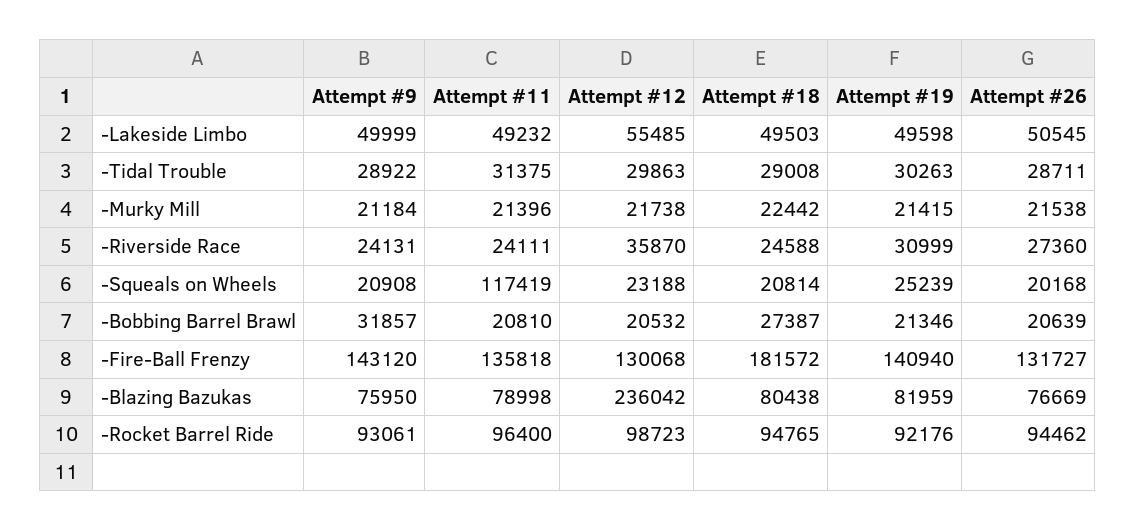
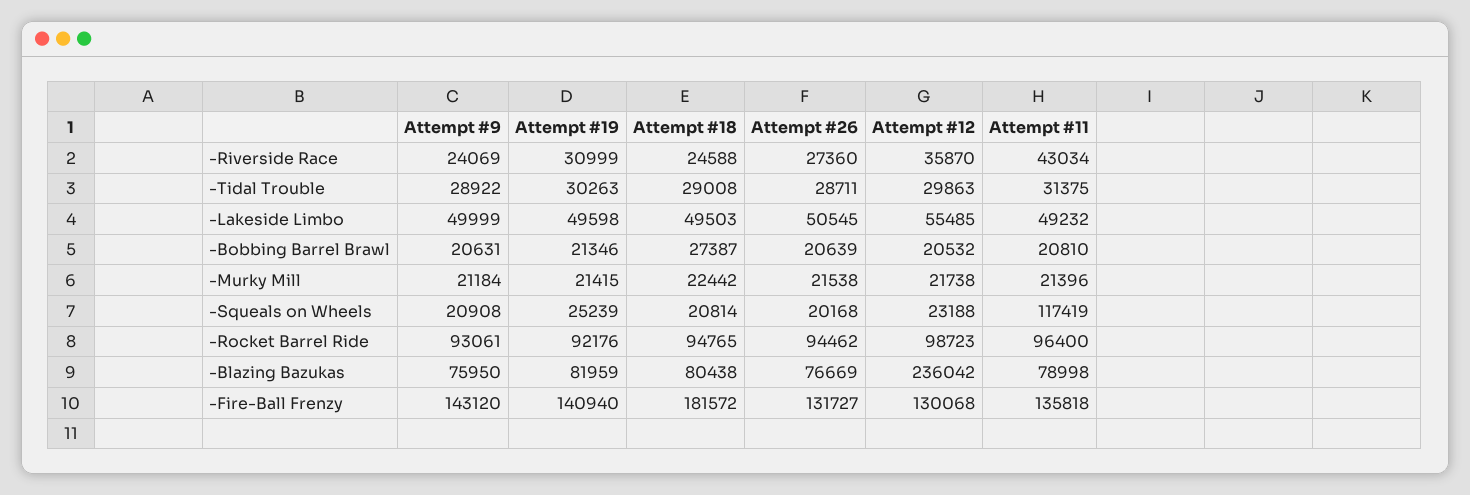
Attempt #9, -Riverside Race: 24131 -> 24069
Attempt #11, -Riverside Race: 24111 -> 43034
Attempt #9, -Bobbing Barrel Brawl: 31857 -> 20631

